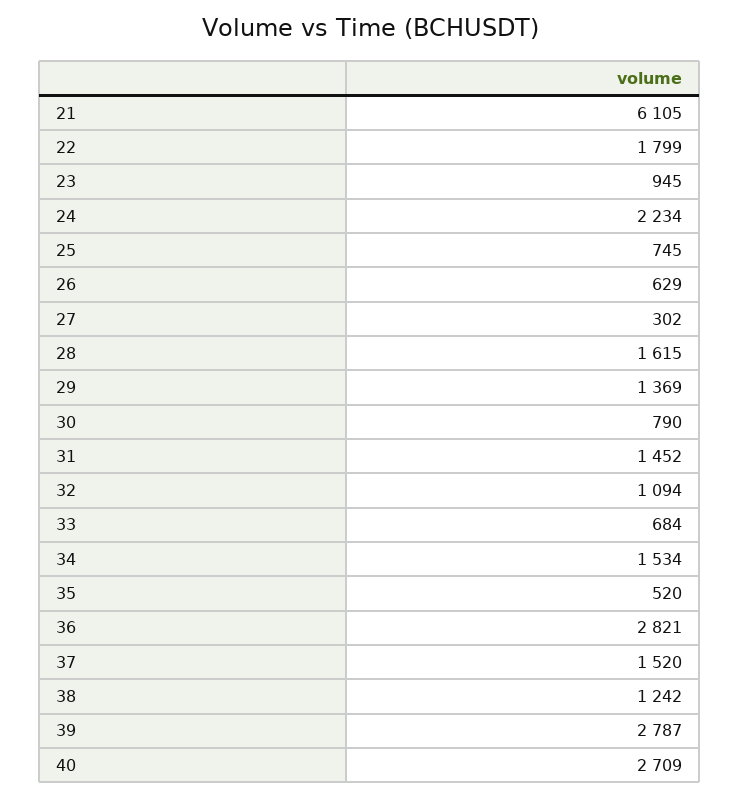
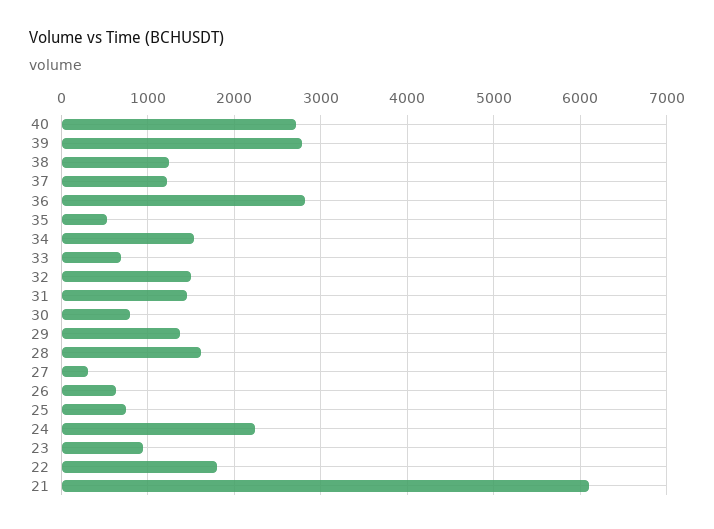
32: 1094 -> 1500
37: 1520 -> 1200

